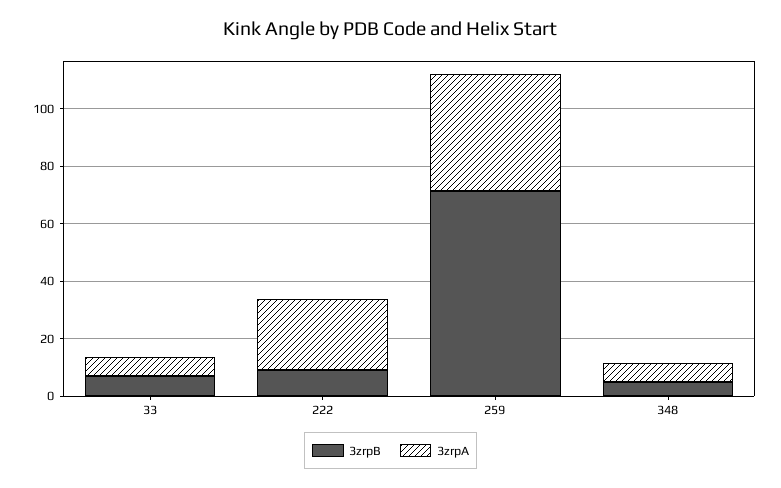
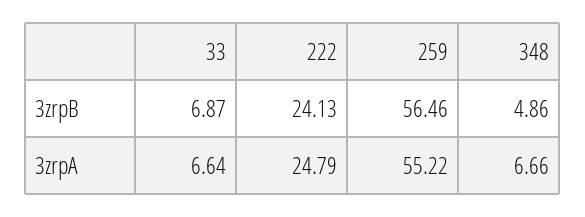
3zrpB, 222: 10 -> 24.13
3zrpB, 259: 70 -> 56.46
3zrpA, 259: 40 -> 55.22

